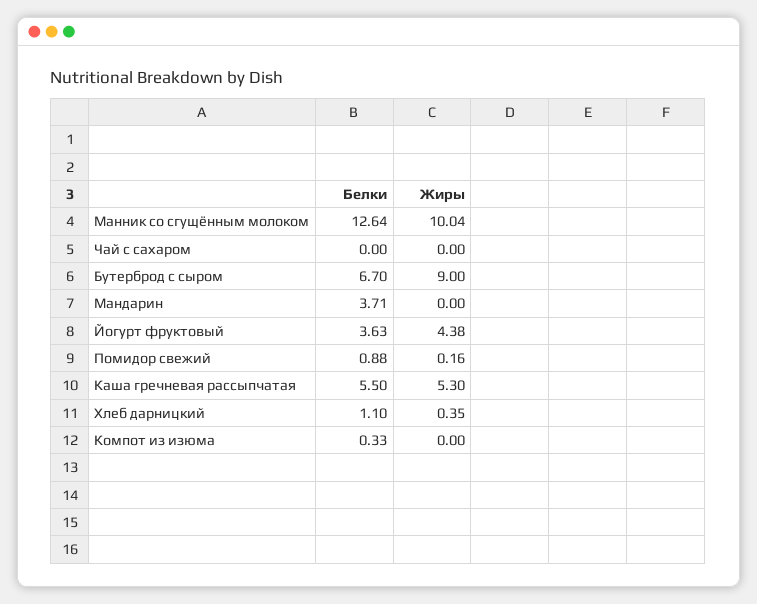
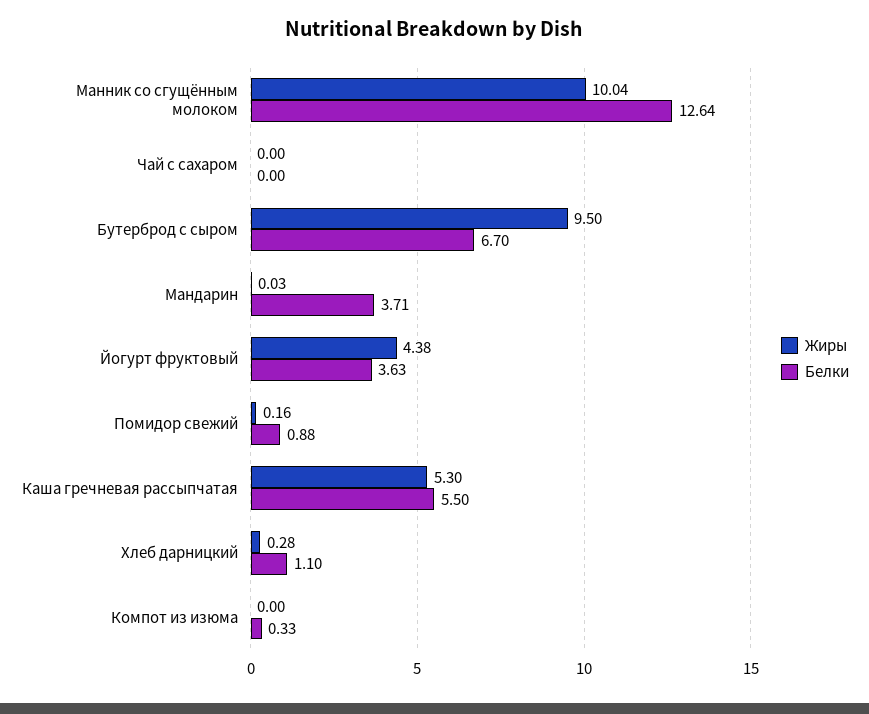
Жиры, Бутерброд с сыром: 9 -> 9.5
Жиры, Мандарин: 0 -> 0.03
Жиры, Хлеб дарницкий: 0.35 -> 0.28

